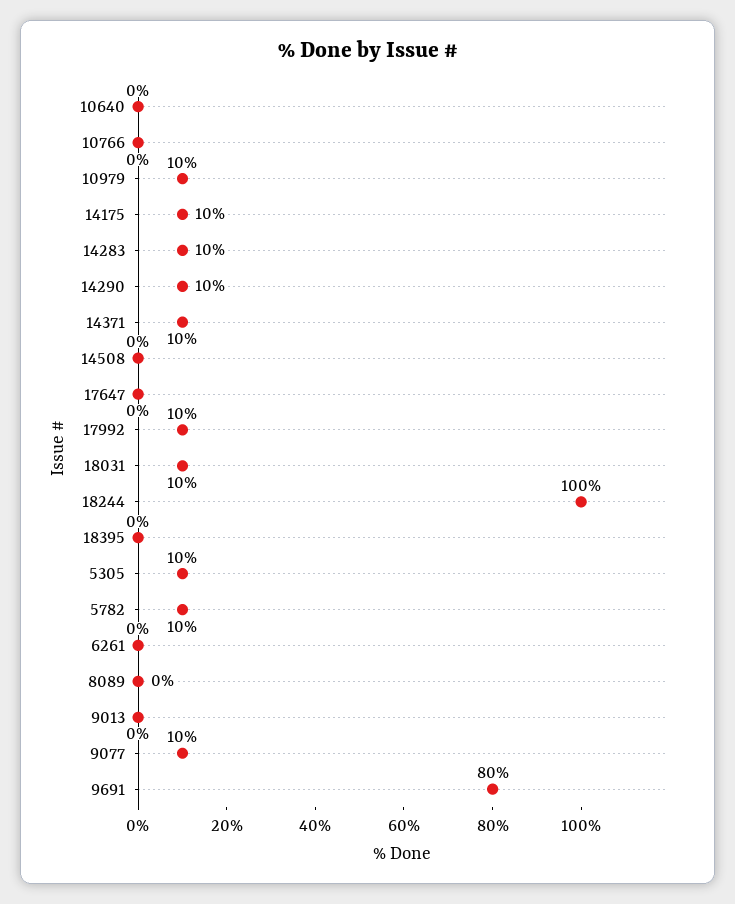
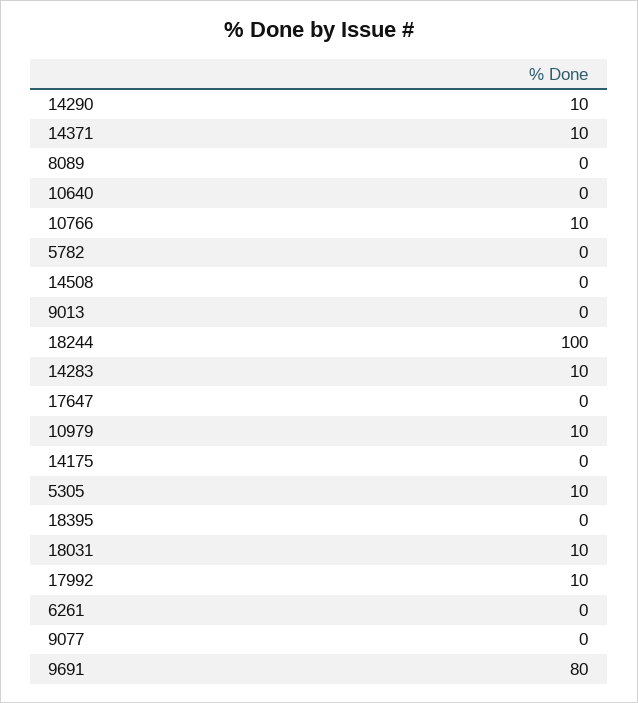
10766: 0 -> 10
14175: 10 -> 0
5782: 10 -> 0
9077: 10 -> 0

